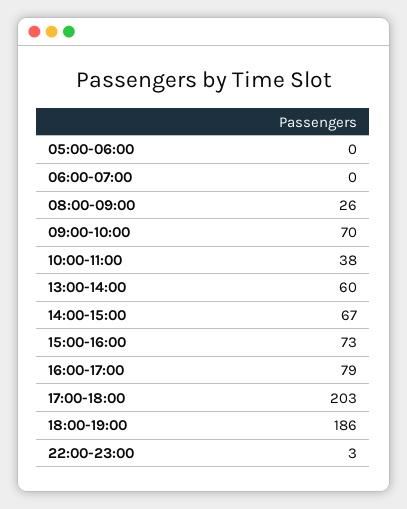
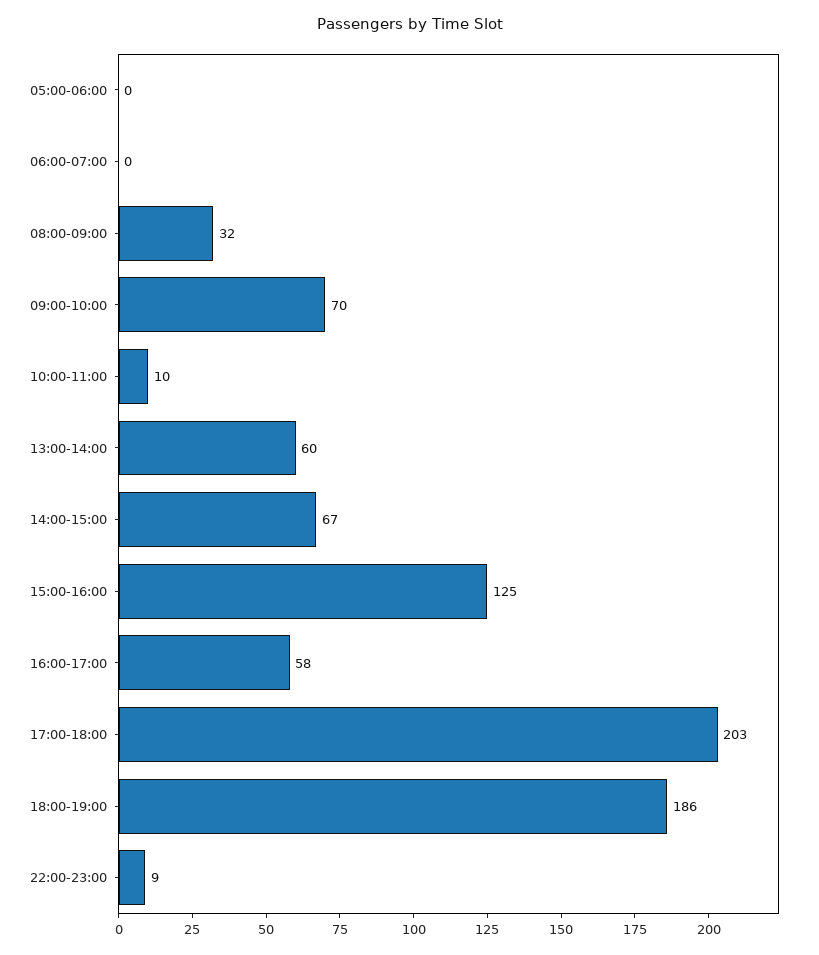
08:00-09:00: 26 -> 32
10:00-11:00: 38 -> 10
15:00-16:00: 73 -> 125
16:00-17:00: 79 -> 58
22:00-23:00: 3 -> 9

